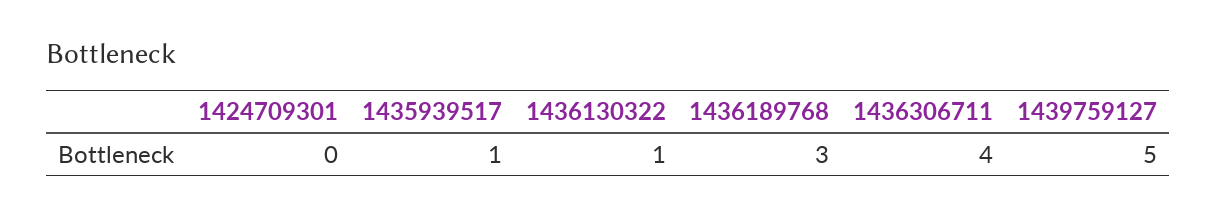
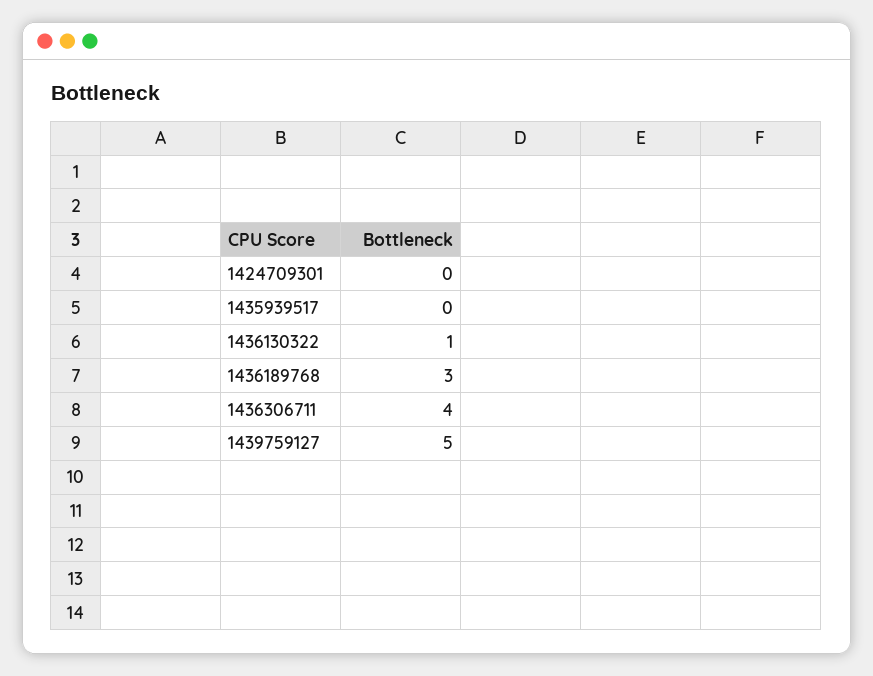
1435939517: 1 -> 0

